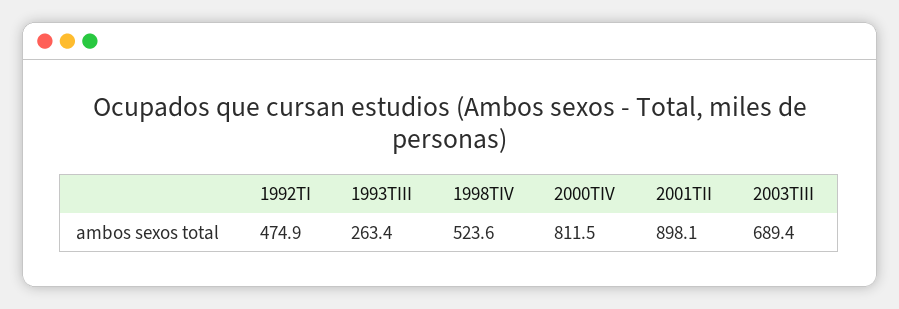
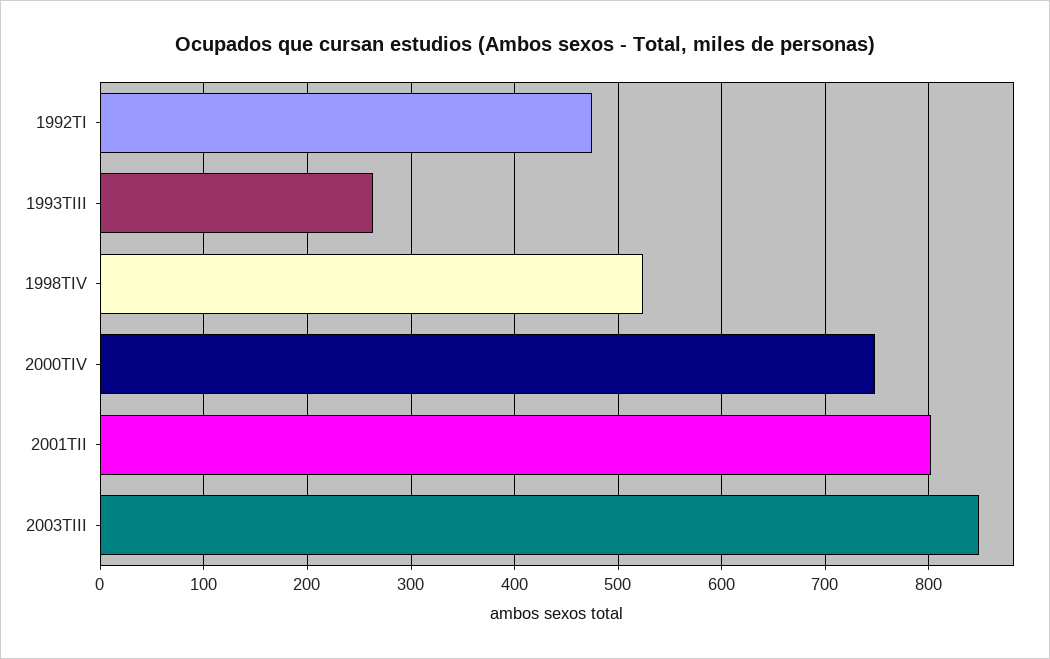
2000TIV: 811.5 -> 750
2001TII: 898.1 -> 800
2003TIII: 689.4 -> 850

